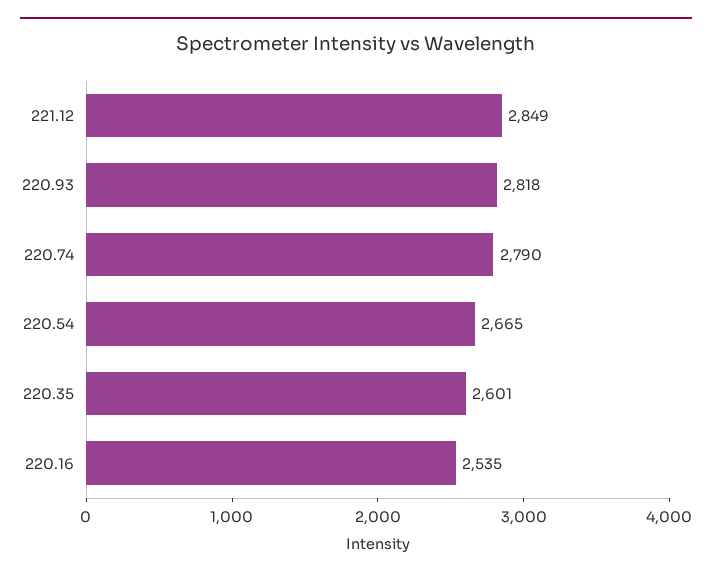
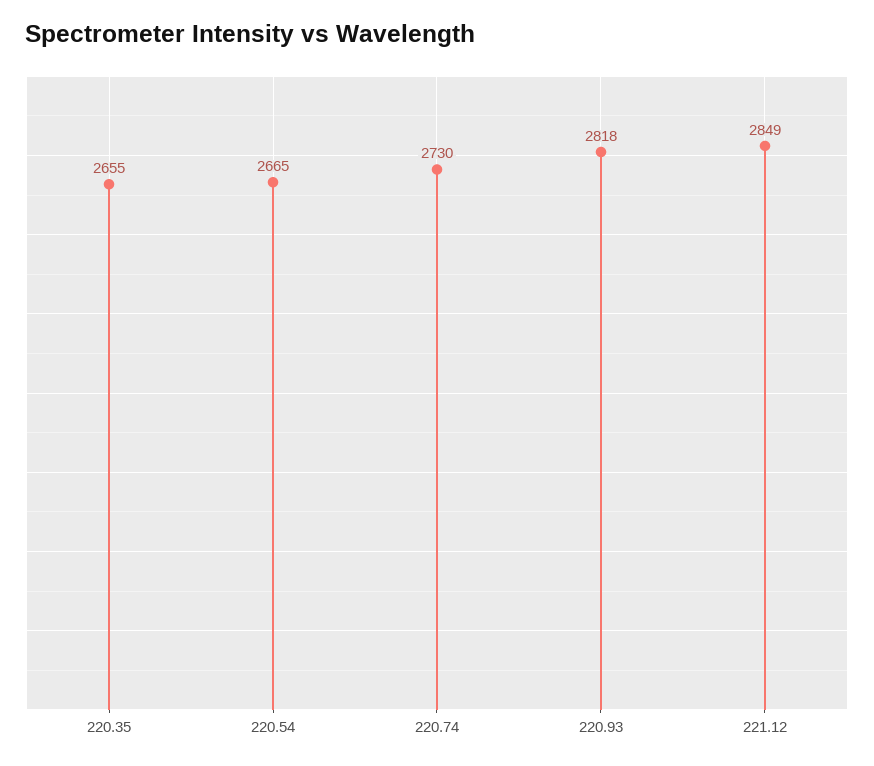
220.74: 2790 -> 2730
220.35: 2601 -> 2655
220.16: 2535 -> none

